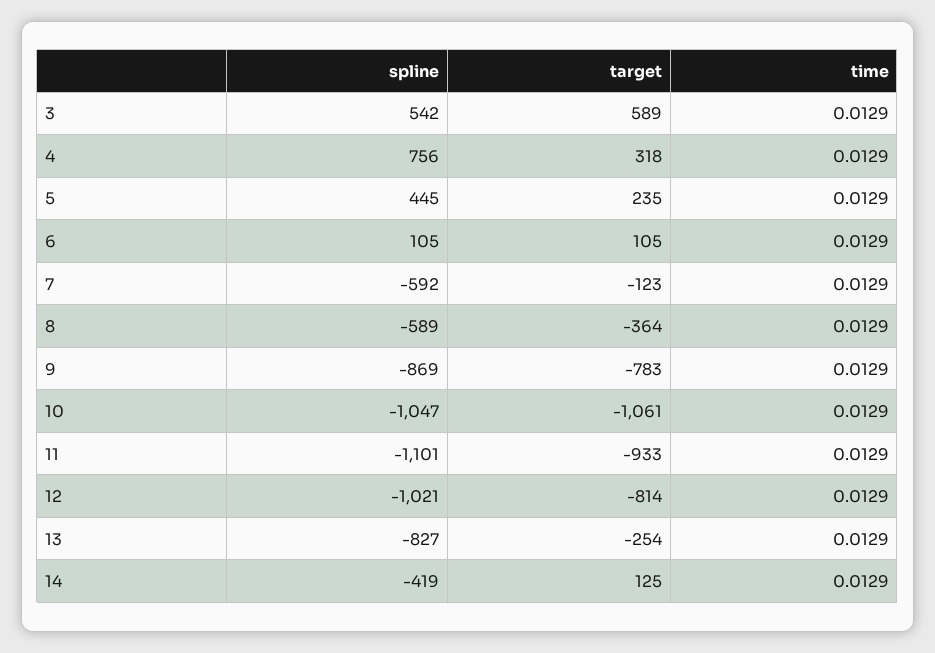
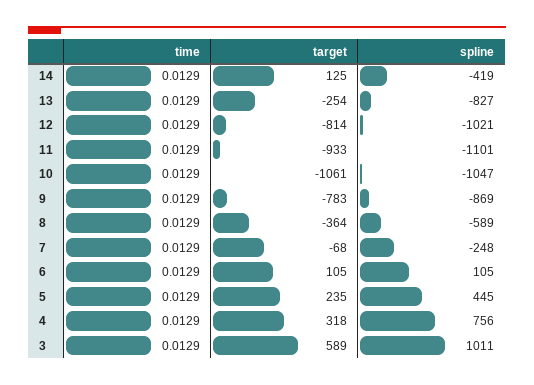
spline, 3: 542 -> 1011
spline, 7: -592 -> -248
target, 7: -123 -> -68

